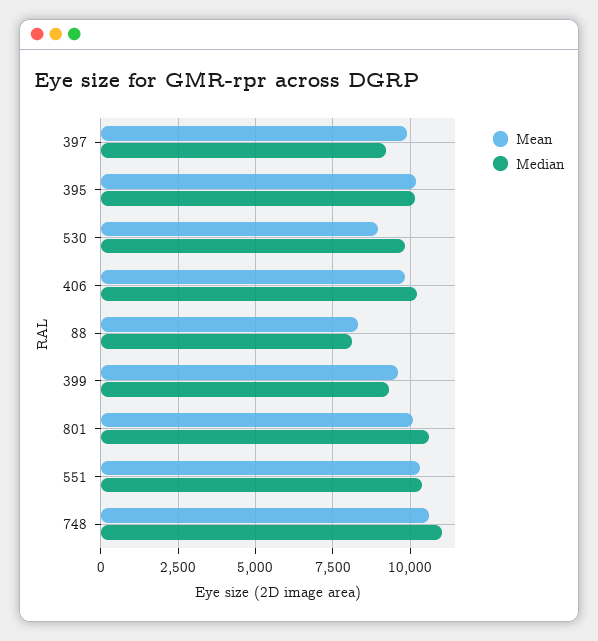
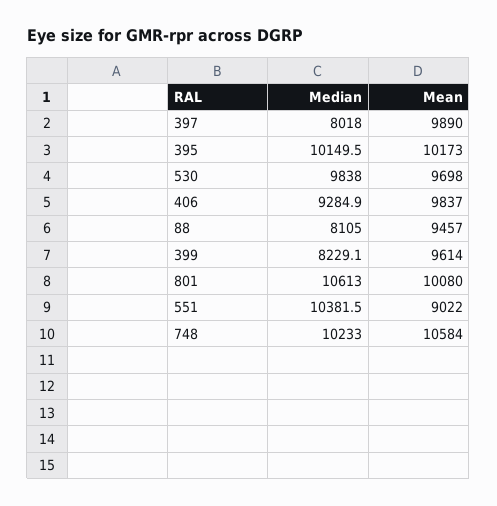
Median, 397: 9250 -> 8018
Mean, 530: 9000 -> 9698
Median, 406: 10250 -> 9284.9
Mean, 88: 8250 -> 9457
Median, 399: 9250 -> 8229.1
Mean, 551: 10250 -> 9022
Median, 748: 11000 -> 10233

